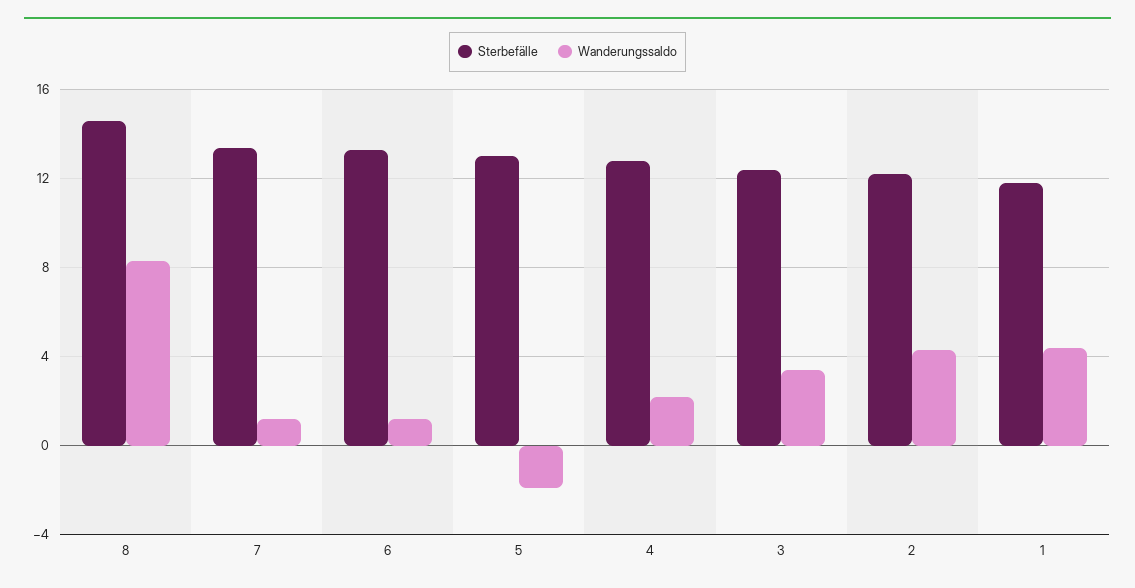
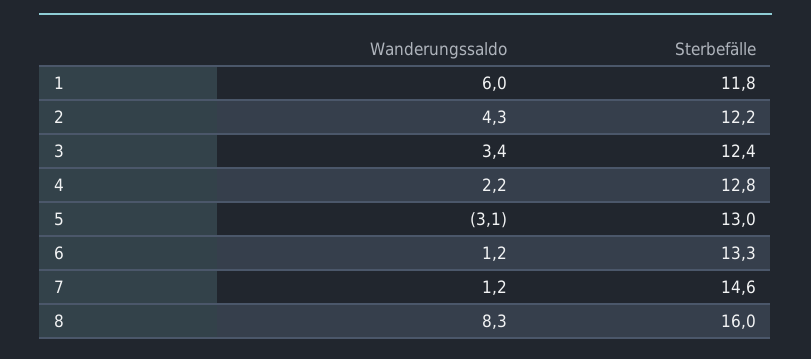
Sterbefälle, 8: 14.5 -> 16
Sterbefälle, 7: 13.5 -> 14.6
Wanderungssaldo, 5: -2 -> -3.1
Wanderungssaldo, 1: 4.5 -> 6

